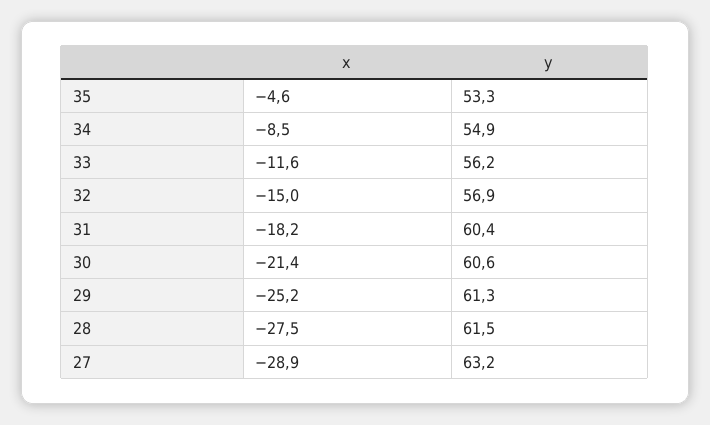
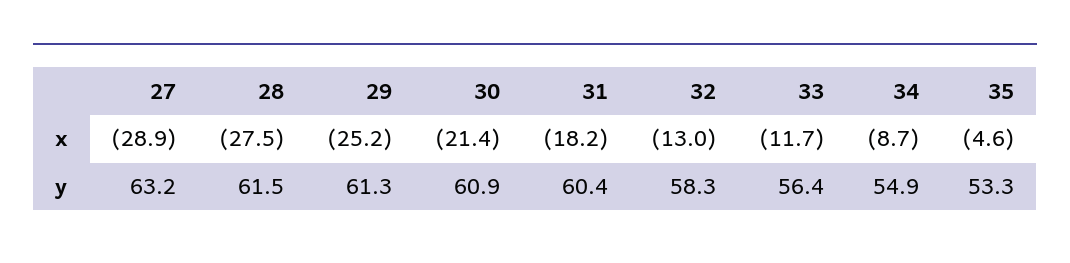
x, 34: -8.5 -> -8.7
x, 33: -11.6 -> -11.7
y, 33: 56.2 -> 56.4
x, 32: -15 -> -13
y, 32: 56.9 -> 58.3
y, 30: 60.6 -> 60.9

